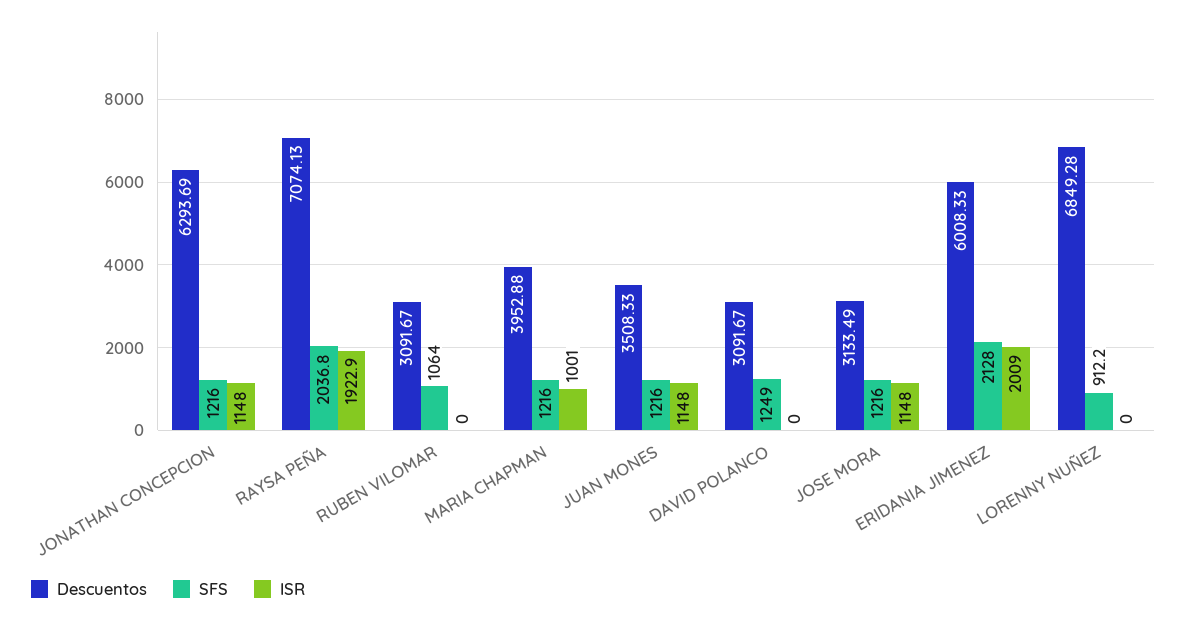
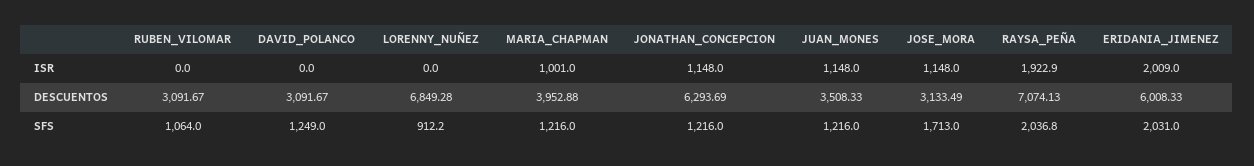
SFS, JOSE MORA: 1216 -> 1713
SFS, ERIDANIA JIMENEZ: 2128 -> 2031

